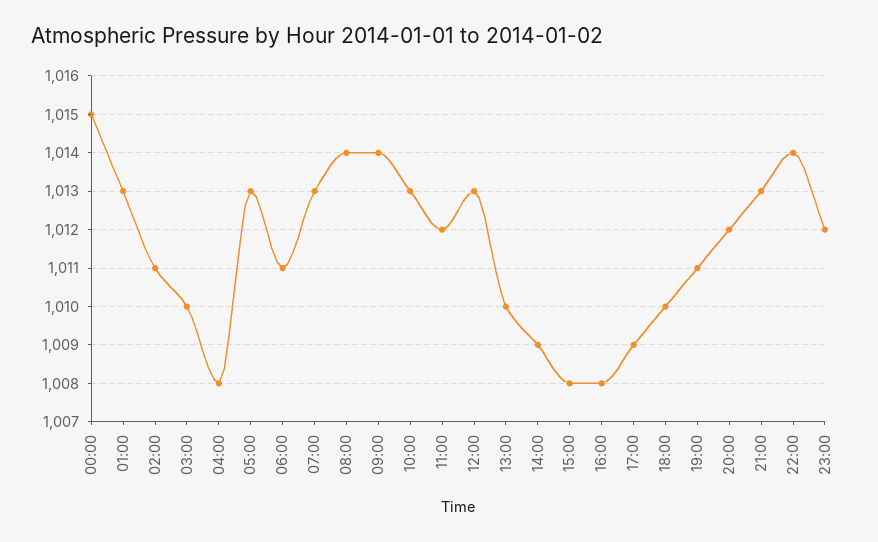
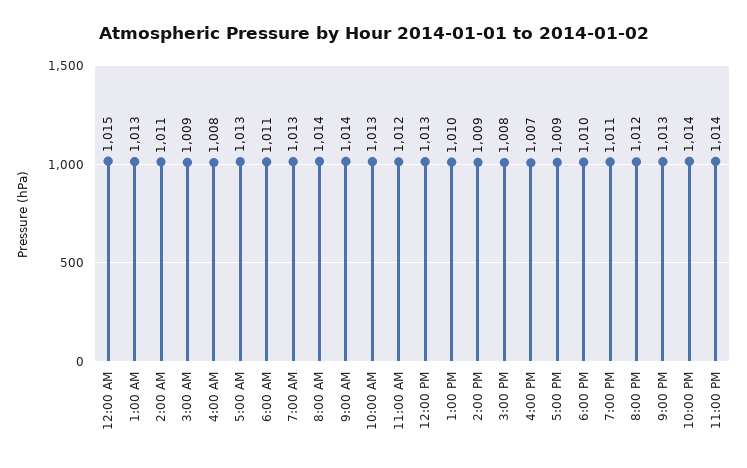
03:00: 1010 -> 1009
16:00: 1008 -> 1007
23:00: 1012 -> 1014

